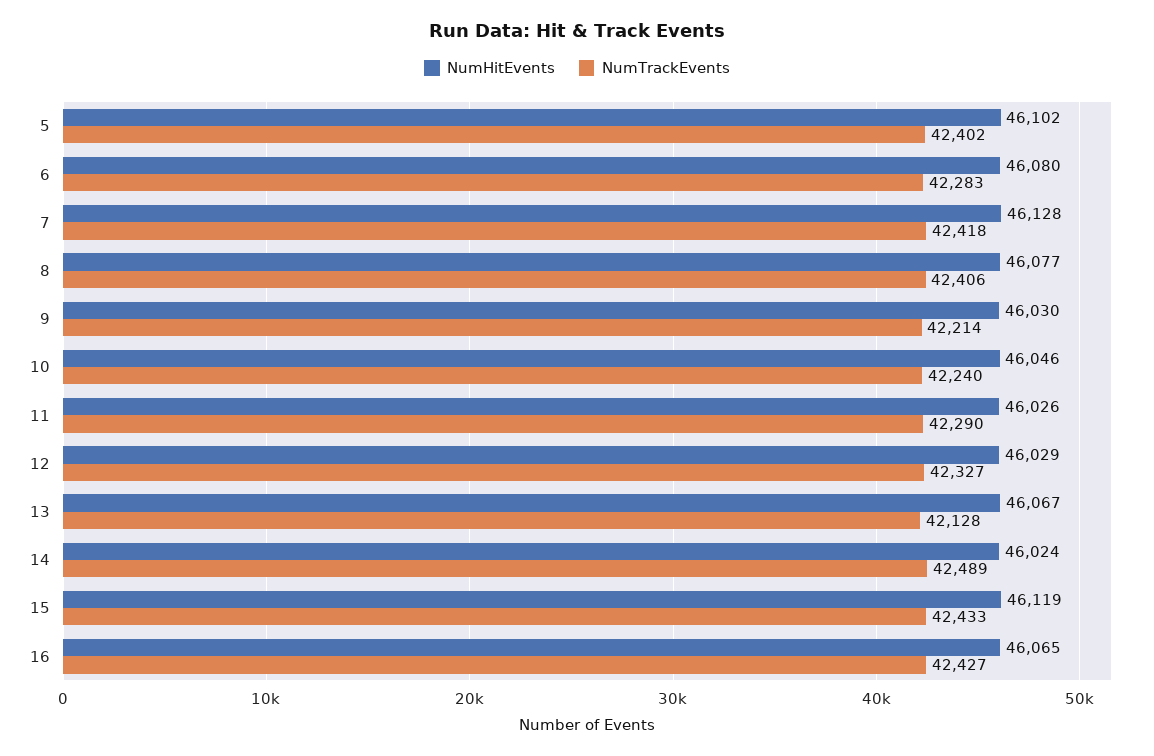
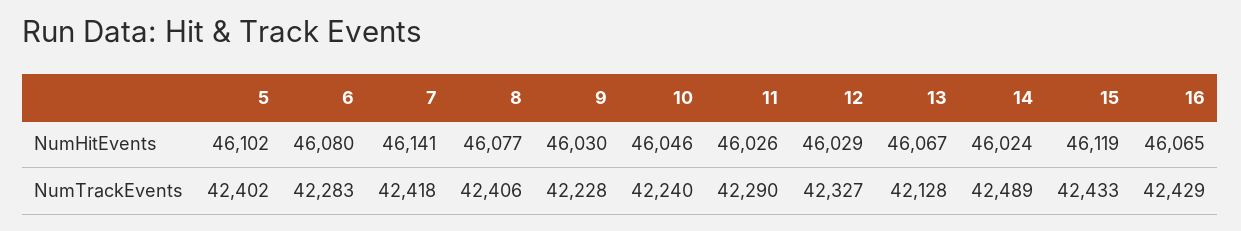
NumHitEvents, 7: 46128 -> 46141
NumTrackEvents, 9: 42214 -> 42228
NumTrackEvents, 16: 42427 -> 42429

